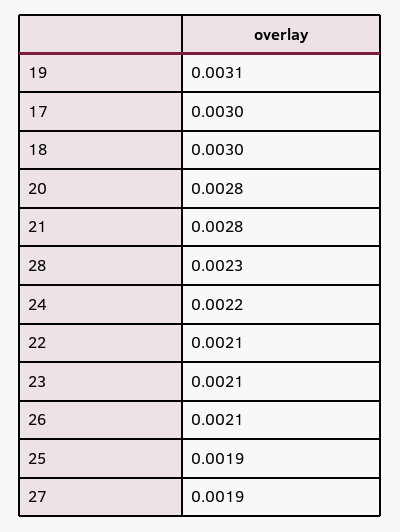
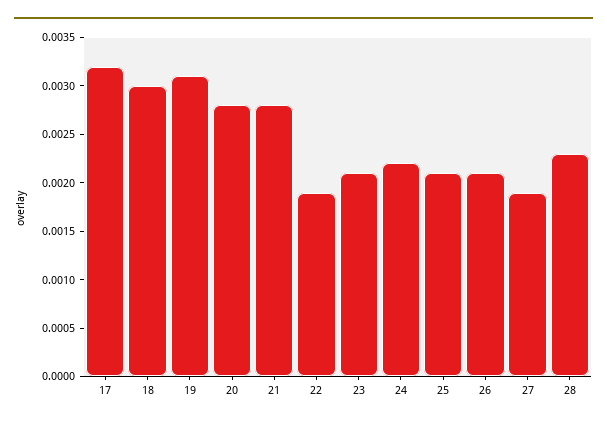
17: 0.003 -> 0.0032
22: 0.0021 -> 0.0019
25: 0.0019 -> 0.0021

